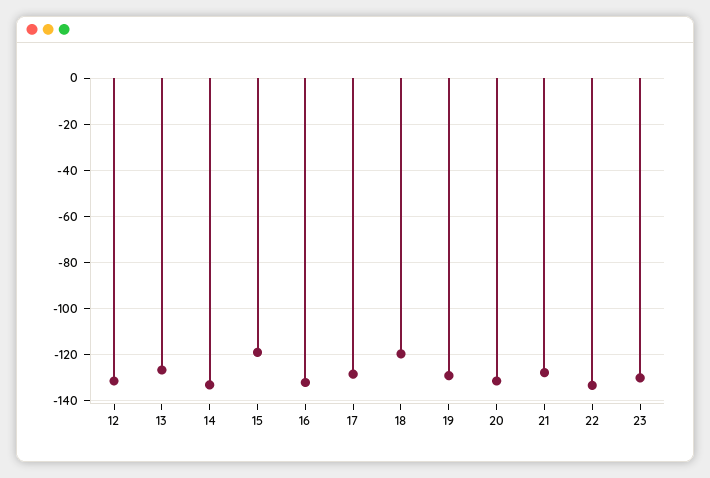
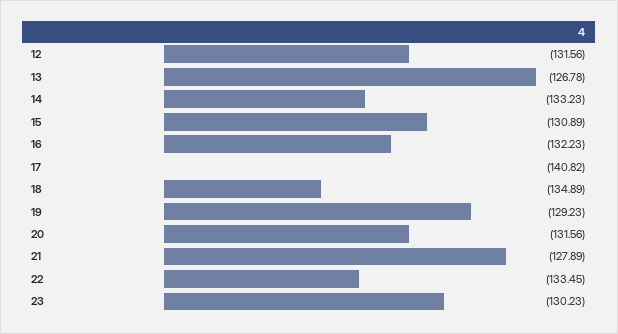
15: -120 -> -130.89
17: -130 -> -140.82
18: -120 -> -134.89

